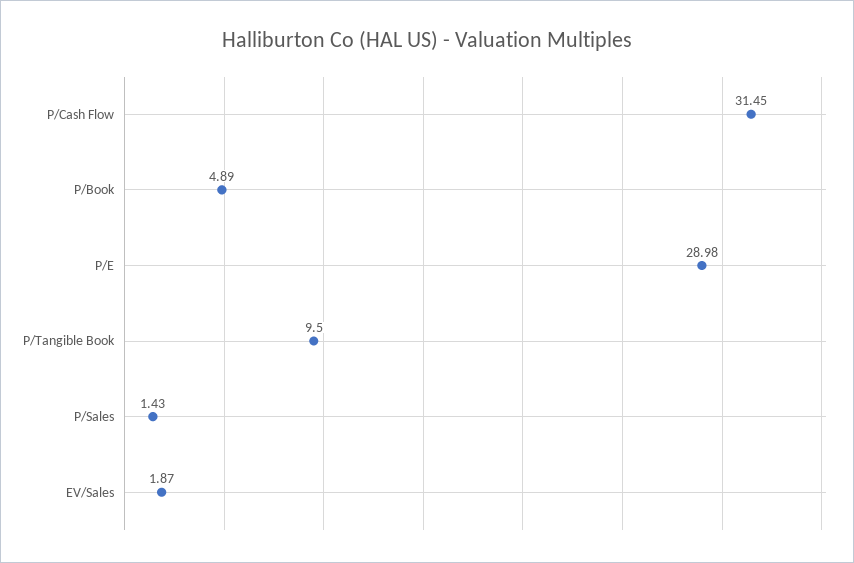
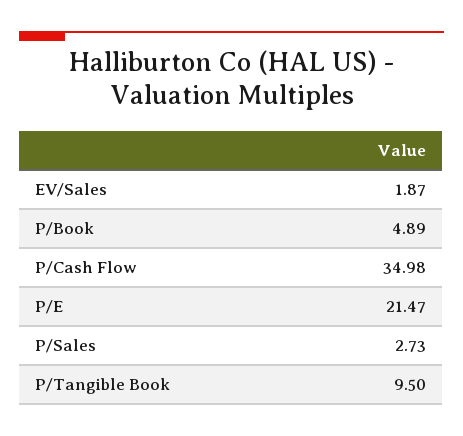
P/Cash Flow: 31.45 -> 34.98
P/E: 28.98 -> 21.47
P/Sales: 1.43 -> 2.73

